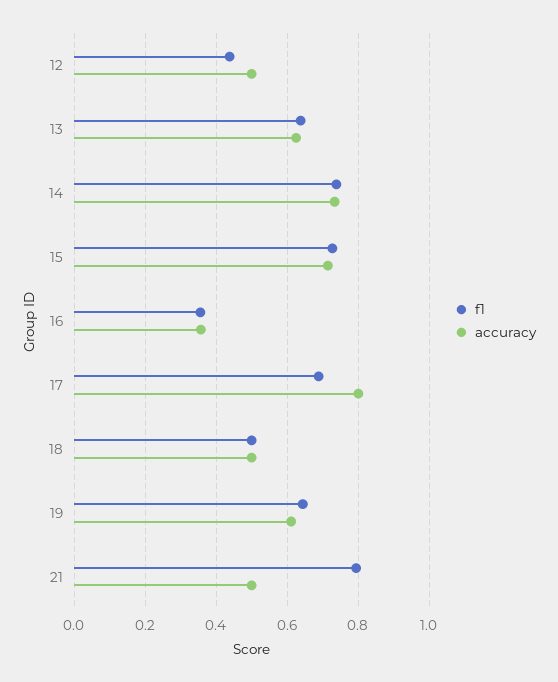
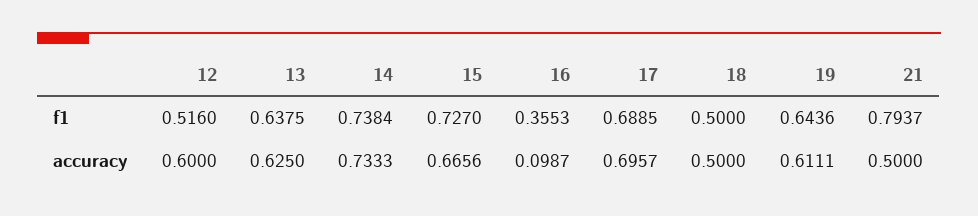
f1, 12: 0.44 -> 0.516
accuracy, 12: 0.5 -> 0.6
accuracy, 15: 0.72 -> 0.6656
accuracy, 16: 0.36 -> 0.0987
accuracy, 17: 0.8 -> 0.6957

